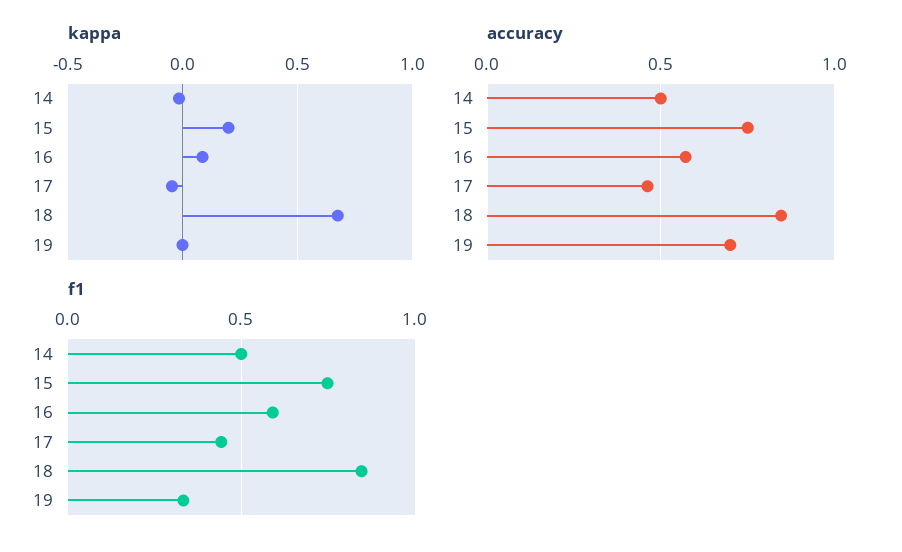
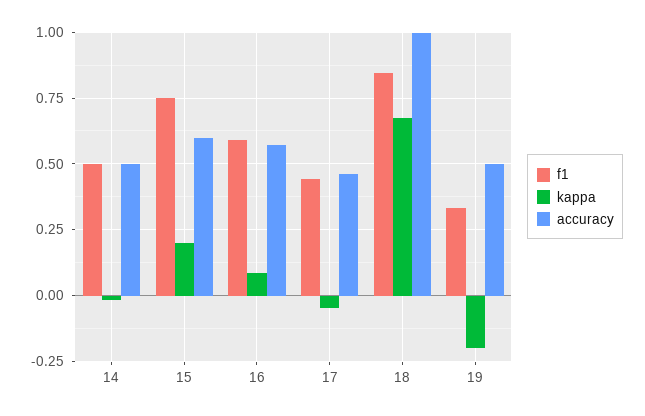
kappa, 19: 0 -> -0.2
accuracy, 15: 0.75 -> 0.6
accuracy, 18: 0.85 -> 1
accuracy, 19: 0.7 -> 0.5

